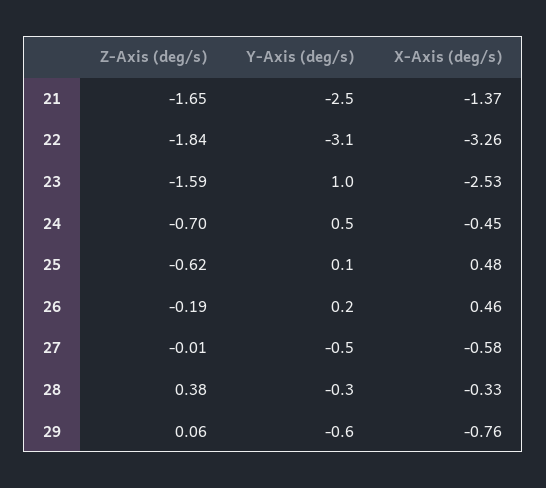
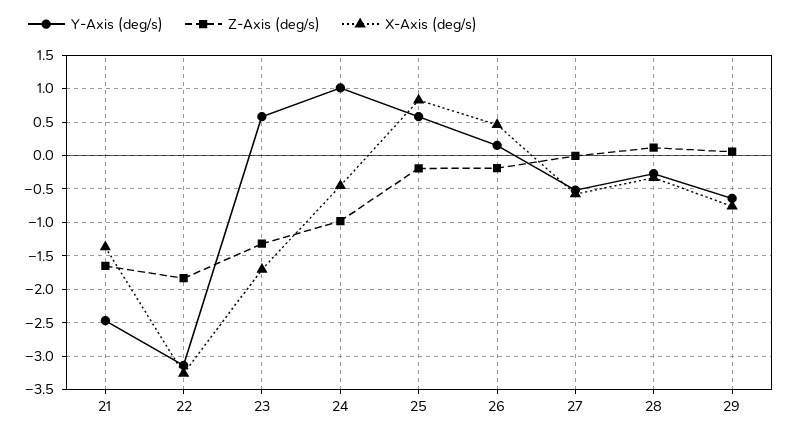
Z-Axis (deg/s), 23: -1.59 -> -1.3
Y-Axis (deg/s), 23: 1 -> 0.6
X-Axis (deg/s), 23: -2.53 -> -1.7
Z-Axis (deg/s), 24: -0.7 -> -1
Y-Axis (deg/s), 24: 0.5 -> 1
Z-Axis (deg/s), 25: -0.62 -> -0.2
Y-Axis (deg/s), 25: 0.1 -> 0.6
X-Axis (deg/s), 25: 0.48 -> 0.8
Z-Axis (deg/s), 28: 0.38 -> 0.1

